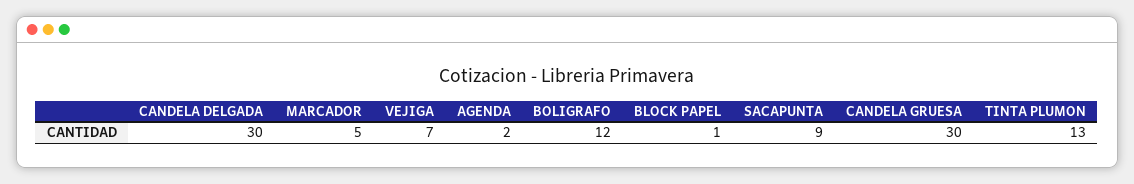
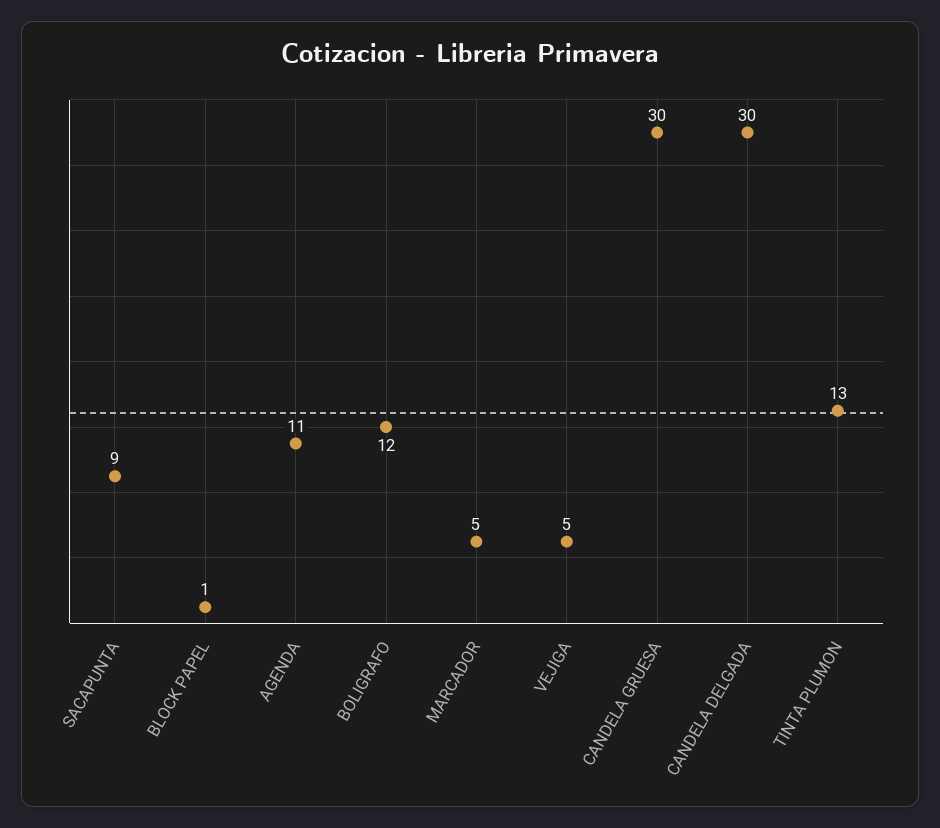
VEJIGA: 7 -> 5
AGENDA: 2 -> 11

